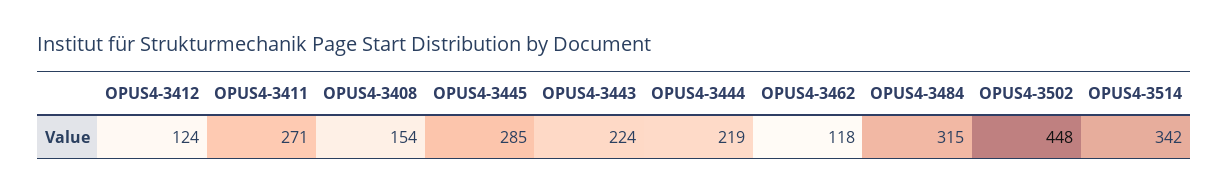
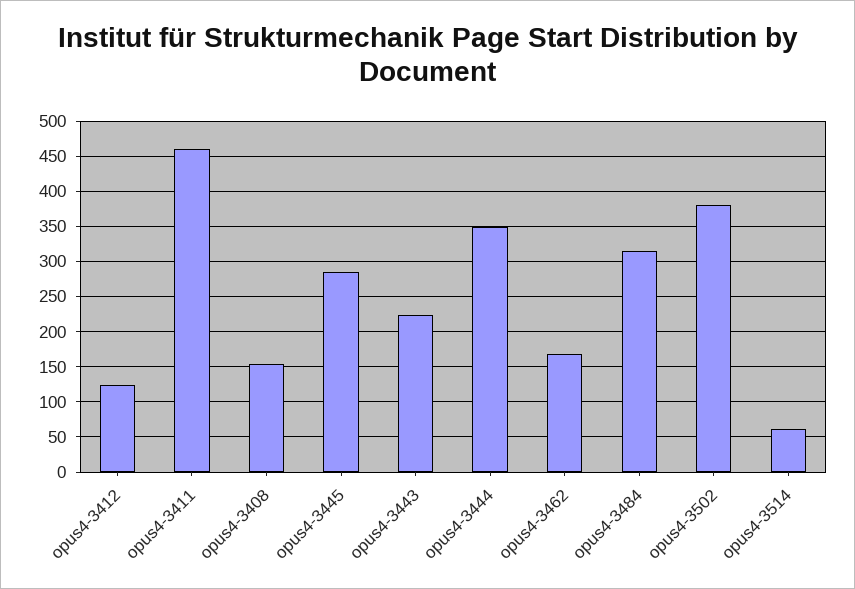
OPUS4-3411: 271 -> 460
OPUS4-3444: 219 -> 350
OPUS4-3462: 118 -> 170
OPUS4-3502: 448 -> 380
OPUS4-3514: 342 -> 60

